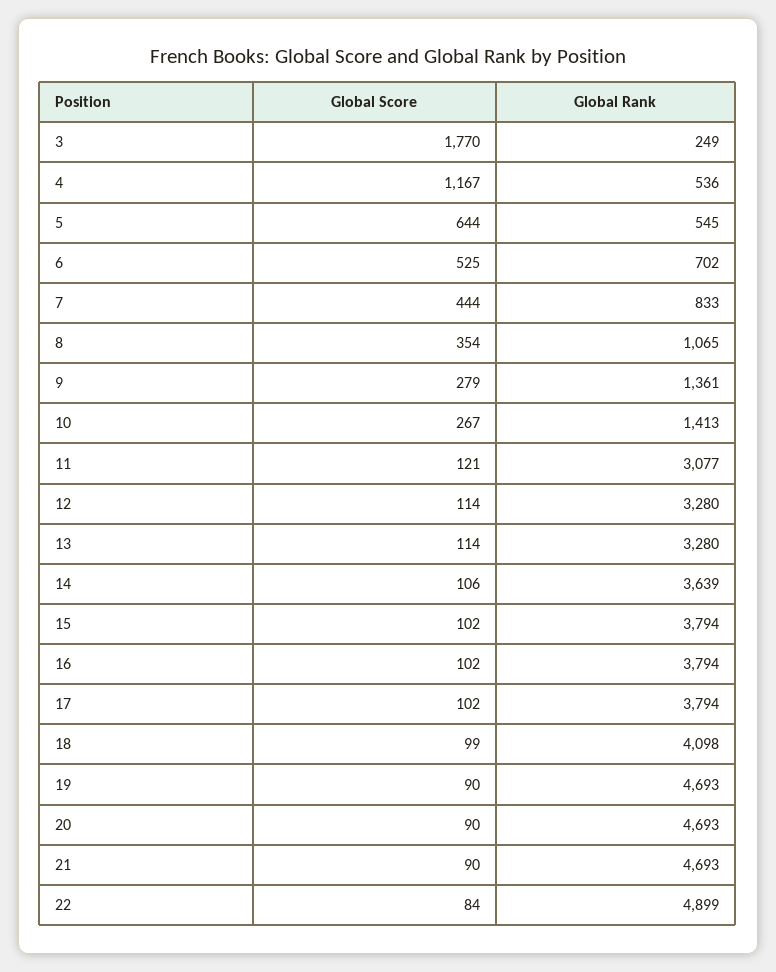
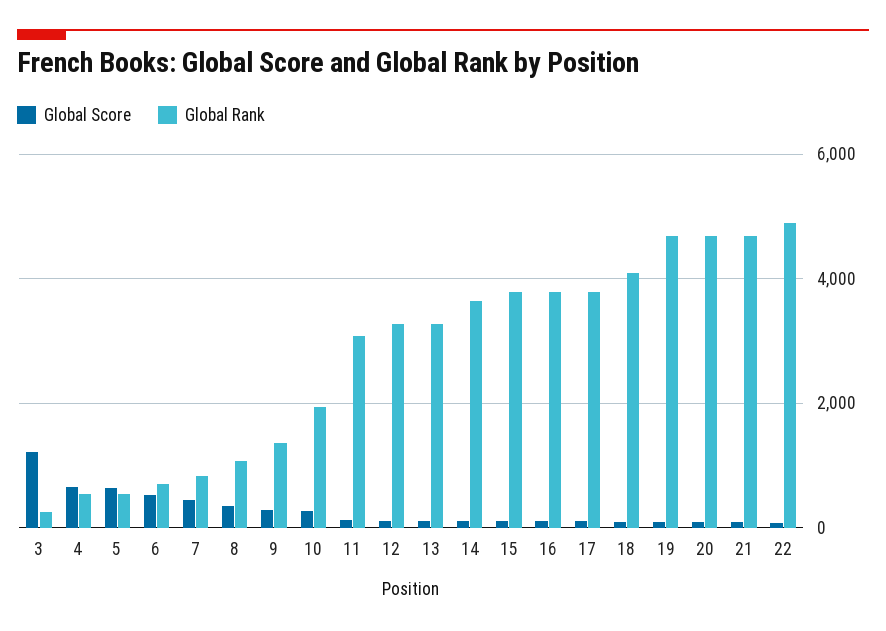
Global Score, 3: 1770 -> 1200
Global Score, 4: 1167 -> 600
Global Rank, 10: 1413 -> 2000

